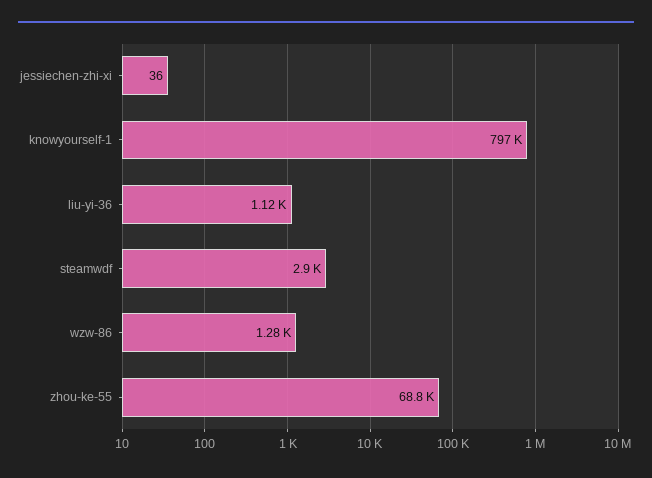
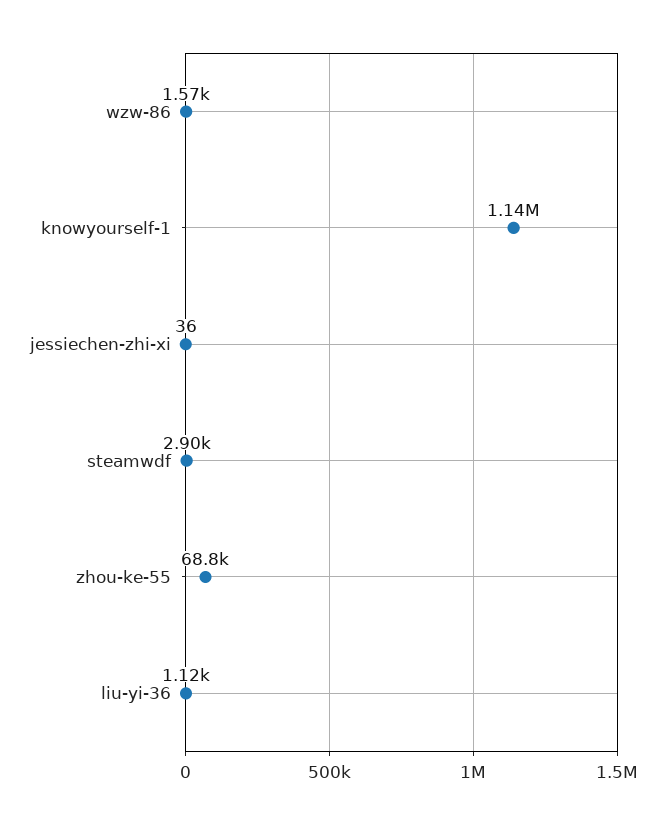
knowyourself-1: 797000 -> 1140000
wzw-86: 1280 -> 1570

